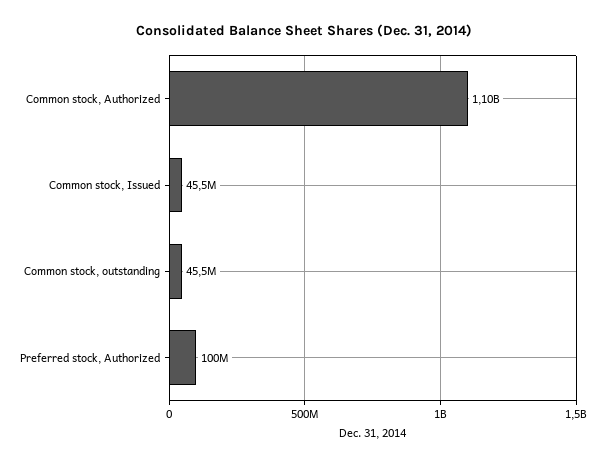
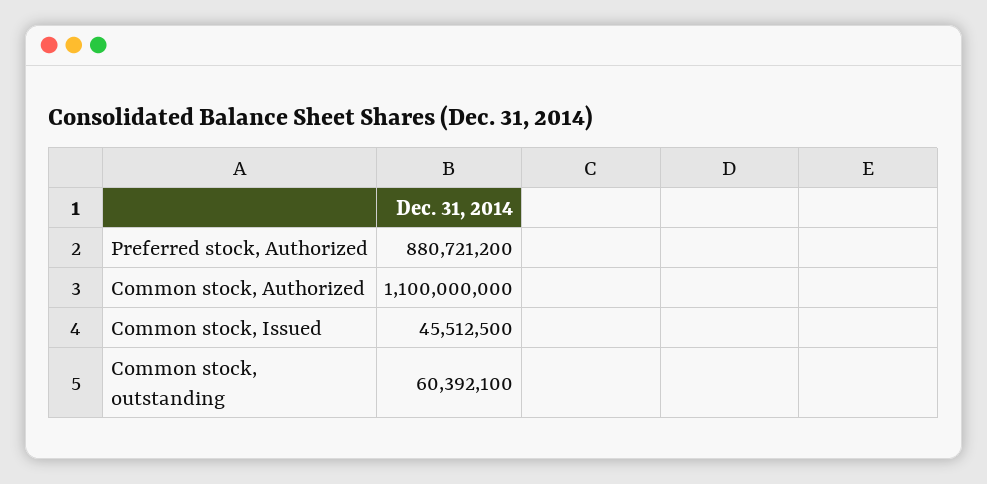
Common stock, outstanding: 45500000 -> 60392100
Preferred stock, Authorized: 100000000 -> 880721200

